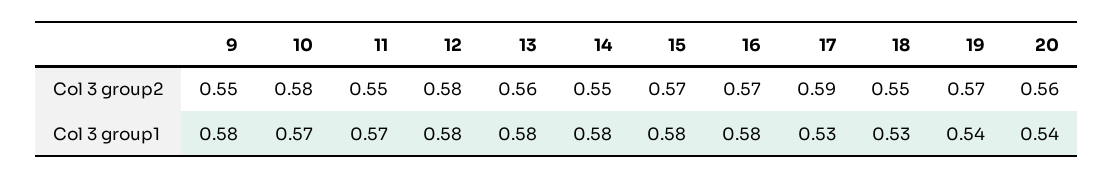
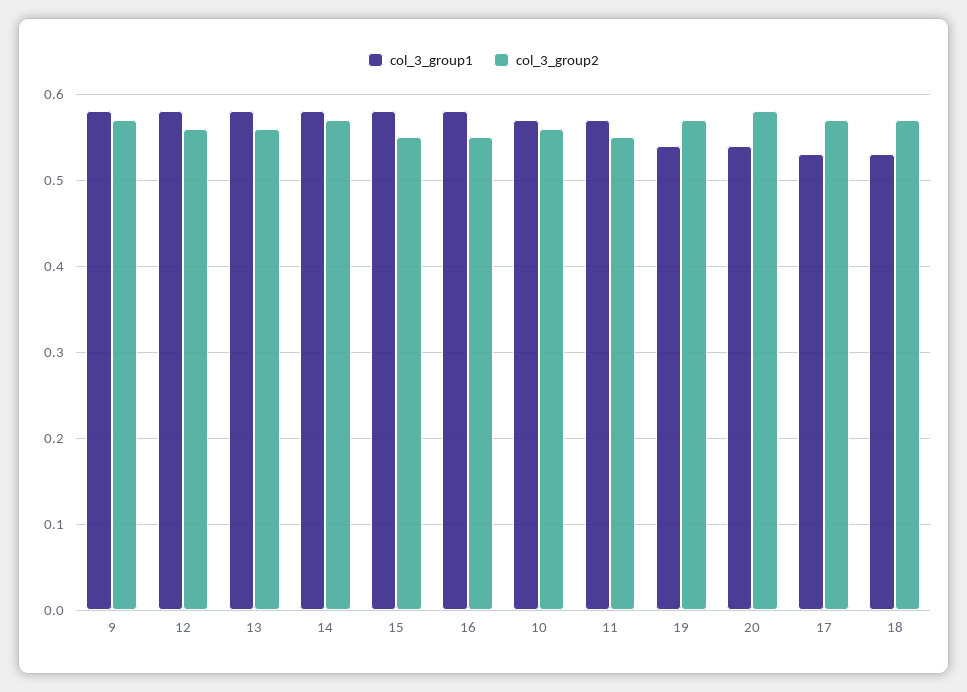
Col 3 group2, 9: 0.55 -> 0.57
Col 3 group2, 10: 0.58 -> 0.56
Col 3 group2, 12: 0.58 -> 0.56
Col 3 group2, 14: 0.55 -> 0.57
Col 3 group2, 15: 0.57 -> 0.55
Col 3 group2, 16: 0.57 -> 0.55
Col 3 group2, 17: 0.59 -> 0.57
Col 3 group2, 18: 0.55 -> 0.57
Col 3 group2, 20: 0.56 -> 0.58

